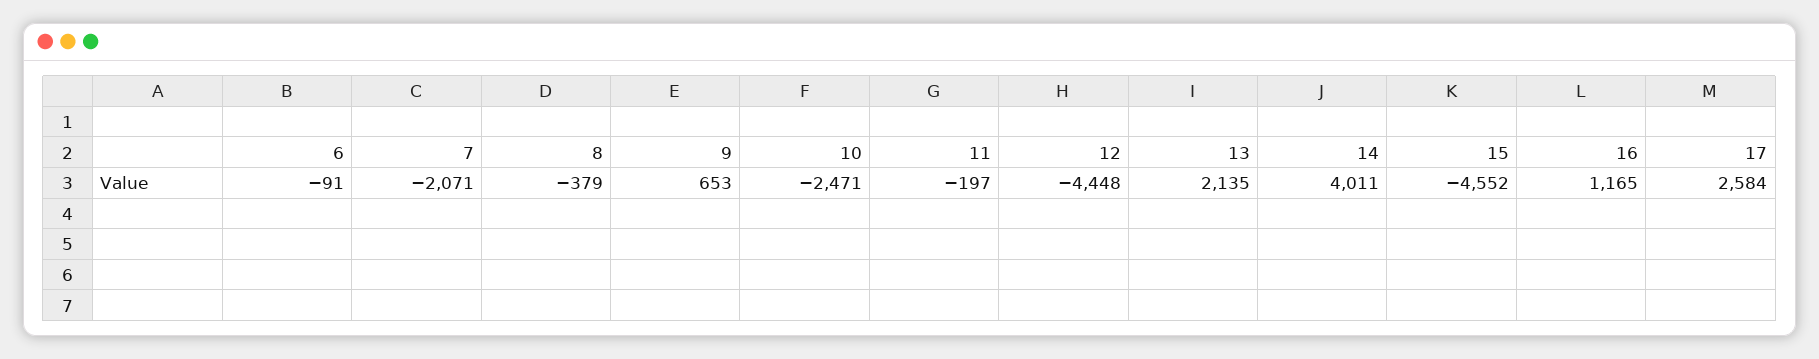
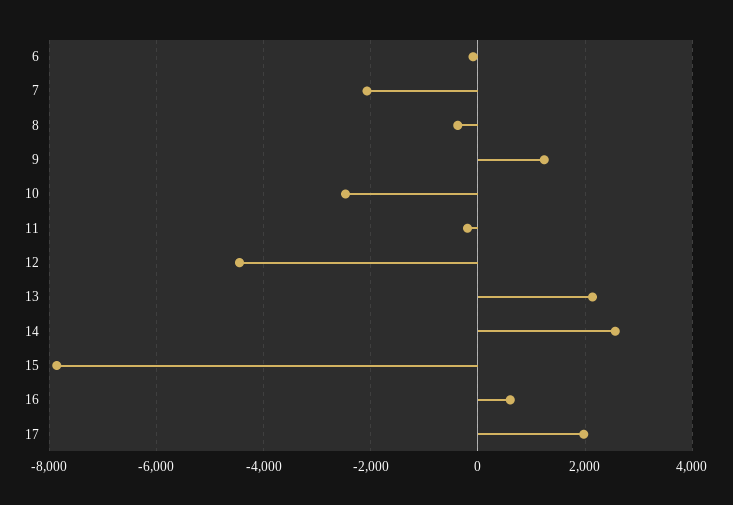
9: 653 -> 1200
14: 4011 -> 2600
15: -4552 -> -7800
16: 1165 -> 600
17: 2584 -> 2000

